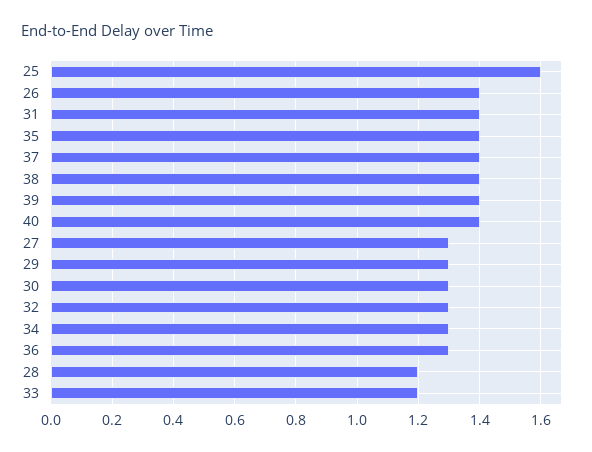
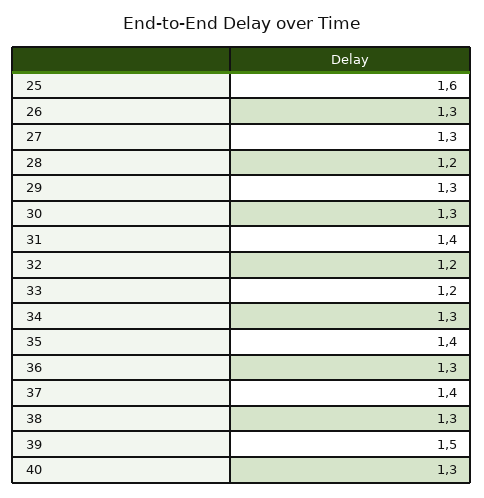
26: 1.4 -> 1.3
38: 1.4 -> 1.3
39: 1.4 -> 1.5
40: 1.4 -> 1.3
32: 1.3 -> 1.2

